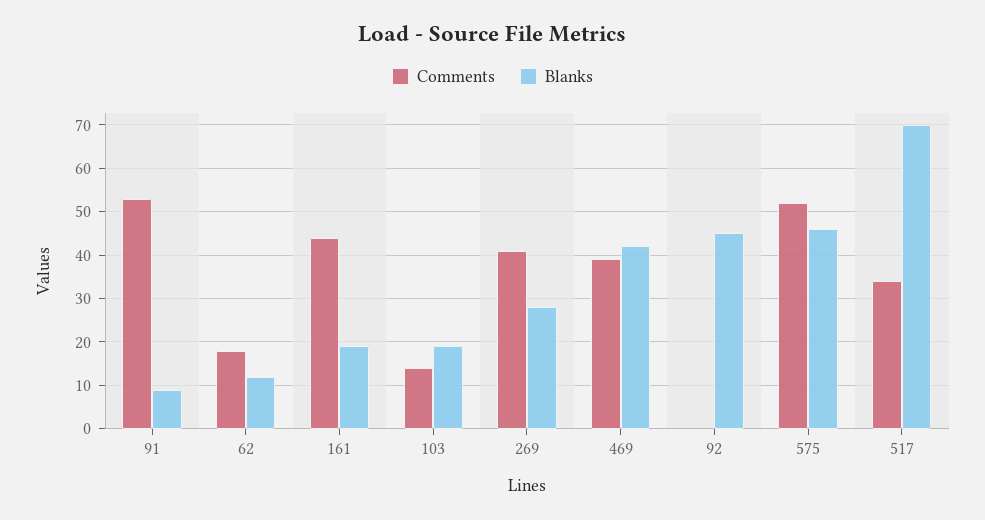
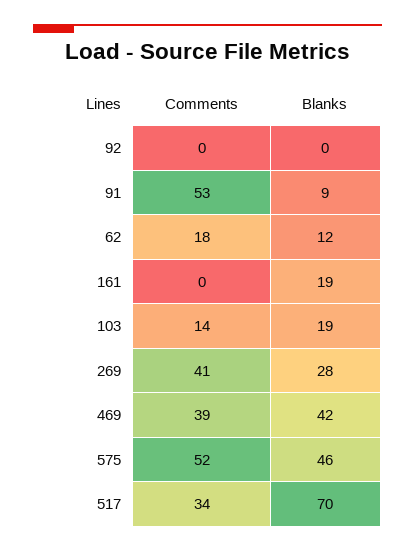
Comments, 161: 45 -> 0
Blanks, 92: 45 -> 0

